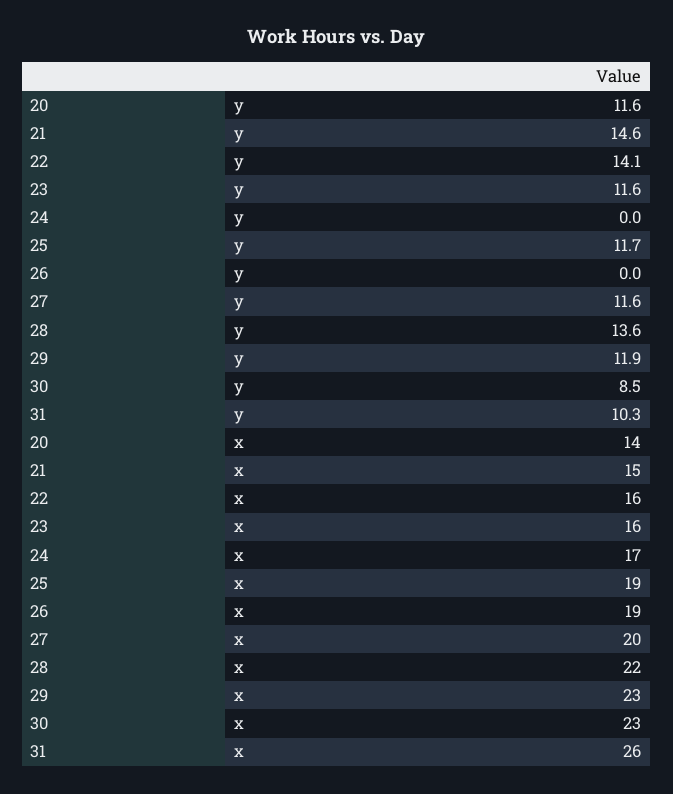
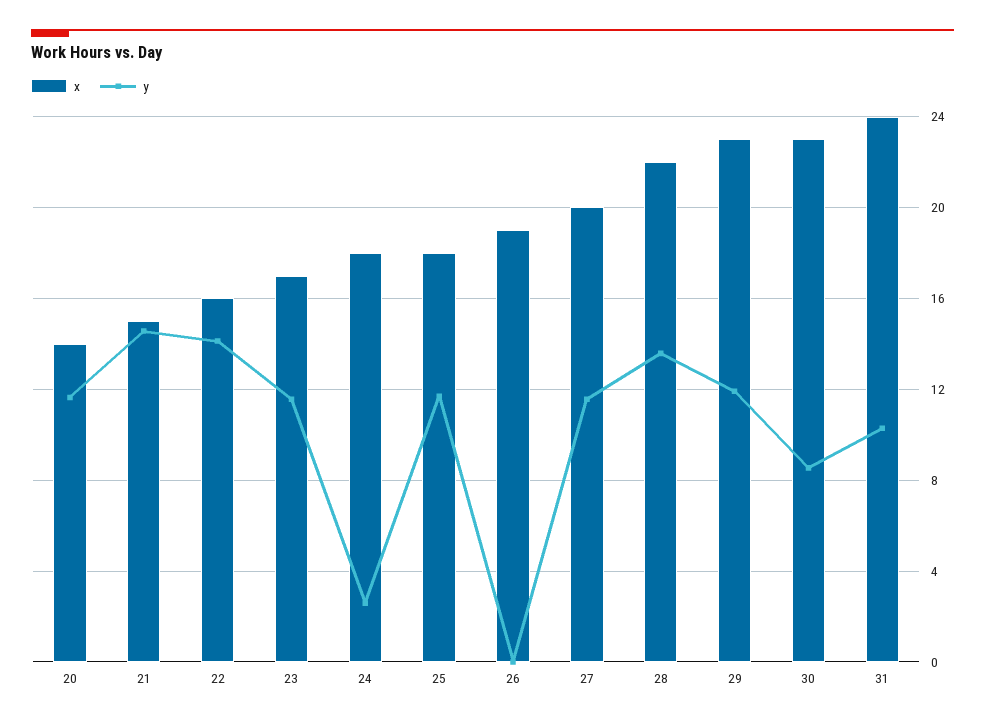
y, 24: 0 -> 2.5
x, 23: 16 -> 17
x, 24: 17 -> 18
x, 25: 19 -> 18
x, 31: 26 -> 24

